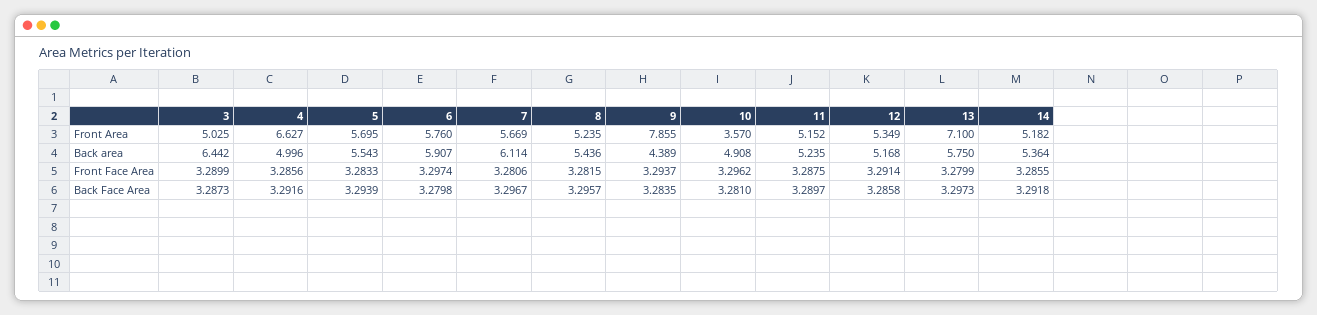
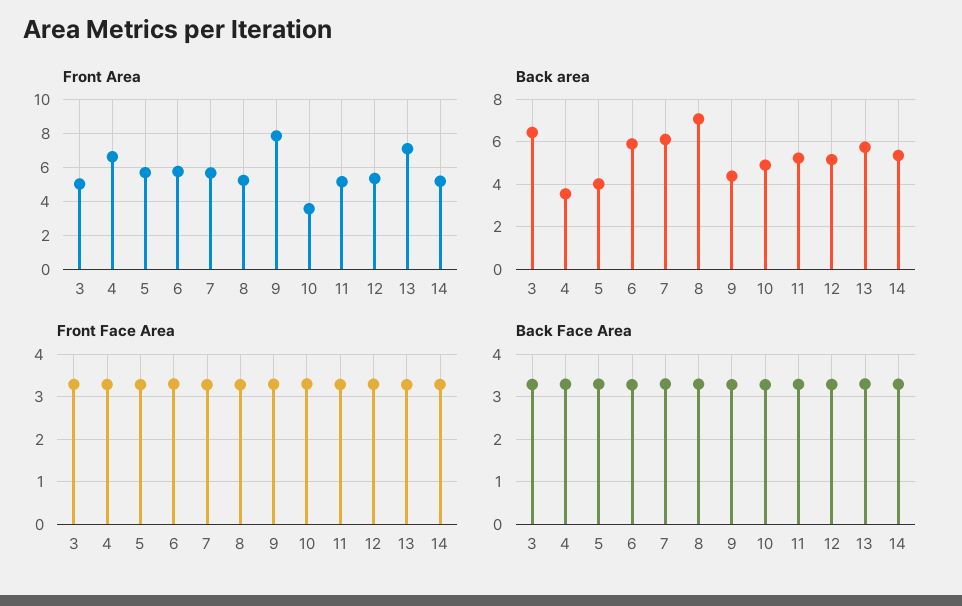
Back area, 4: 4.996 -> 3.5
Back area, 5: 5.543 -> 4
Back area, 8: 5.436 -> 7

